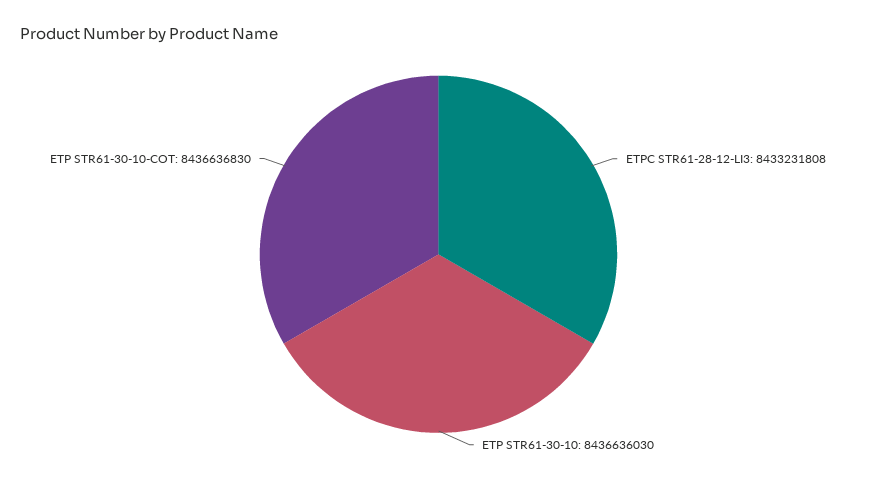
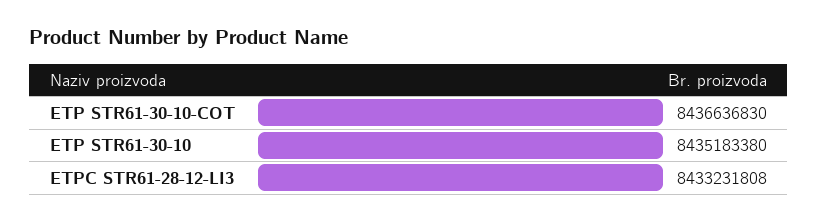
ETP STR61-30-10: 8436636030 -> 8435183380

